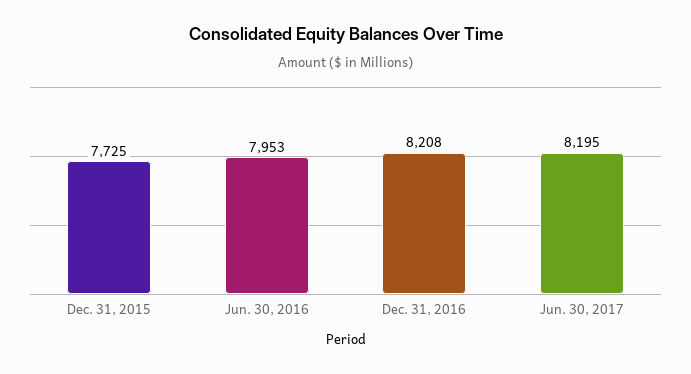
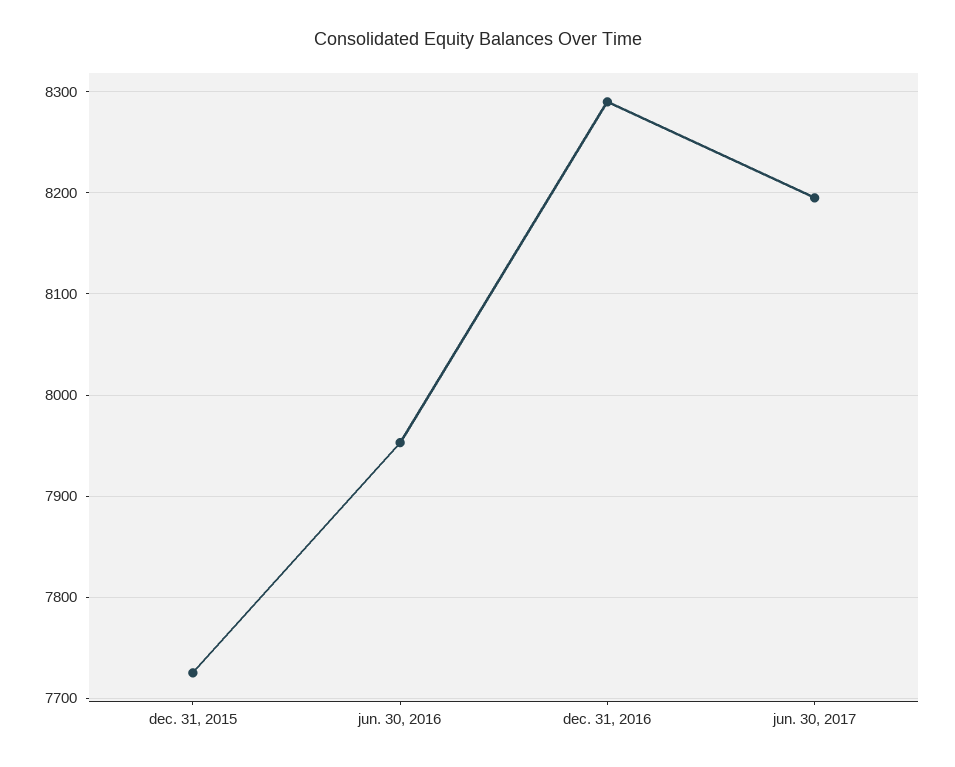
Dec. 31, 2016: 8208 -> 8290

